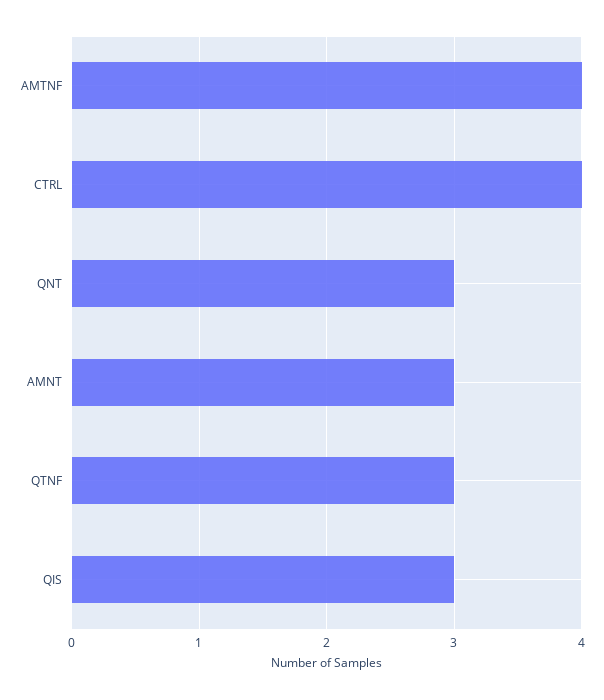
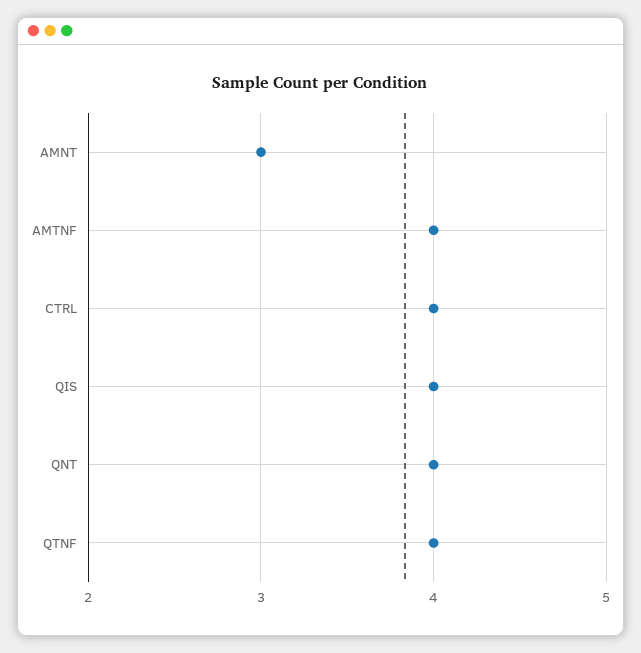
QNT: 3 -> 4
QTNF: 3 -> 4
QIS: 3 -> 4

